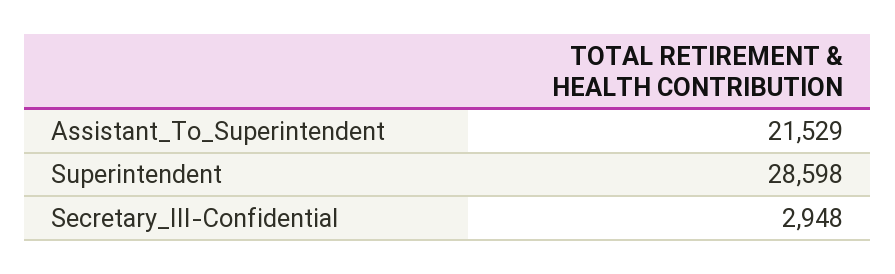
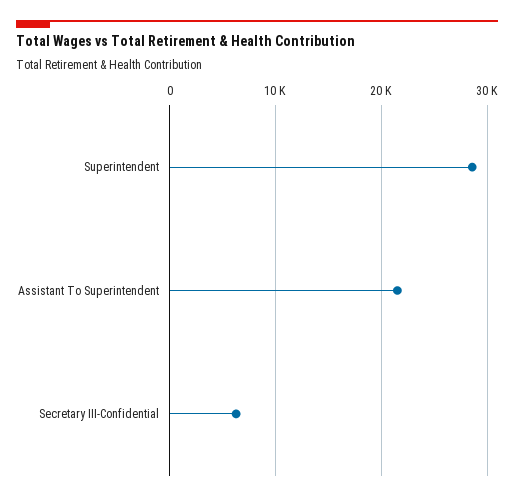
Secretary_III-Confidential: 2948 -> 6000

